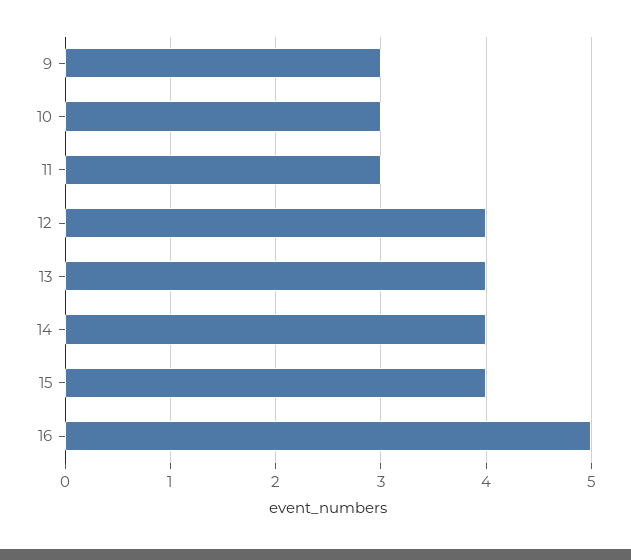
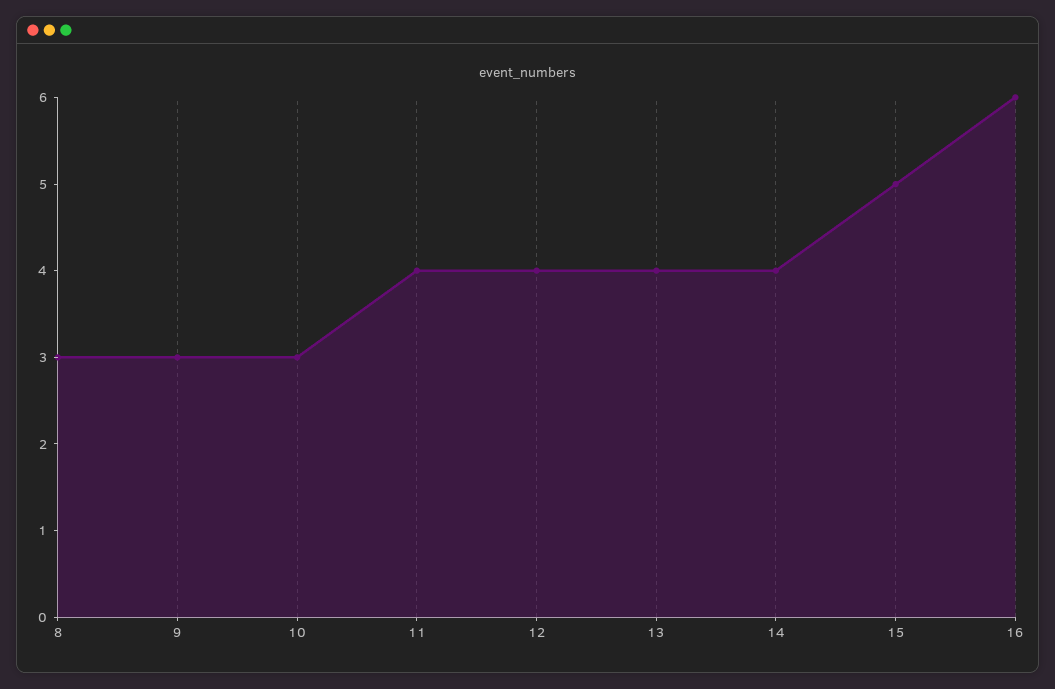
11: 3 -> 4
15: 4 -> 5
16: 5 -> 6
8: none -> 3

